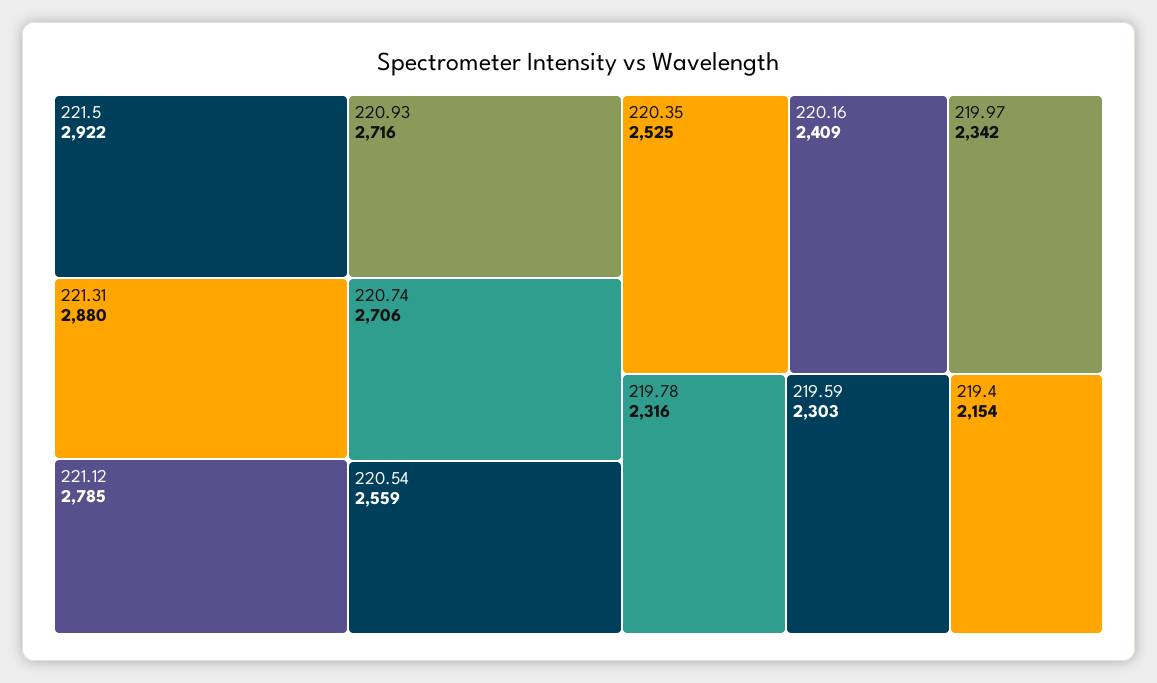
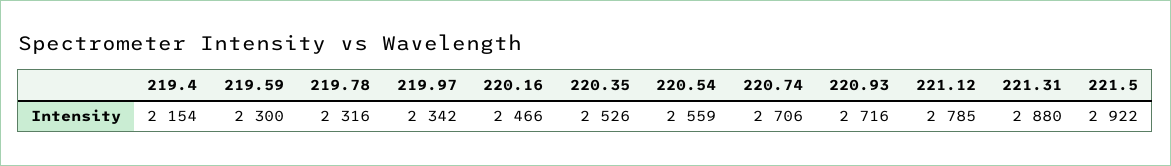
220.35: 2525 -> 2526
220.16: 2409 -> 2466
219.59: 2303 -> 2300

